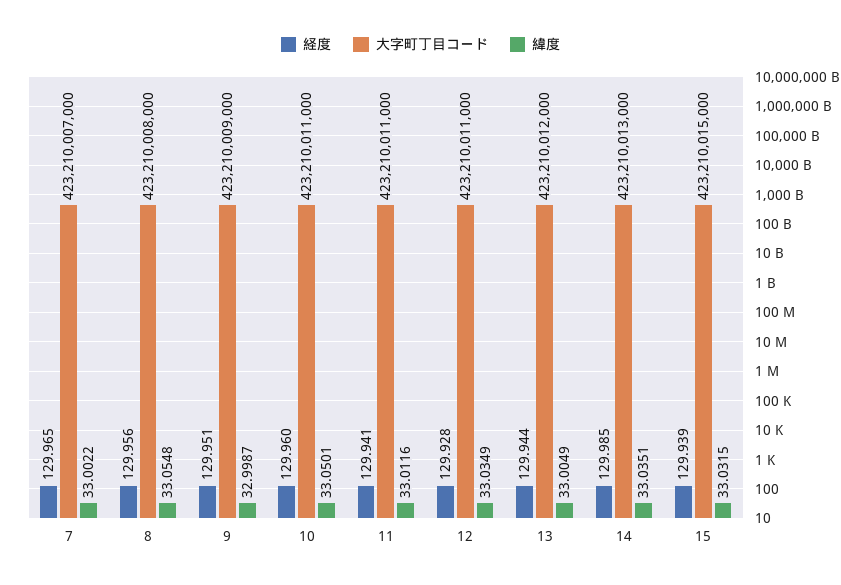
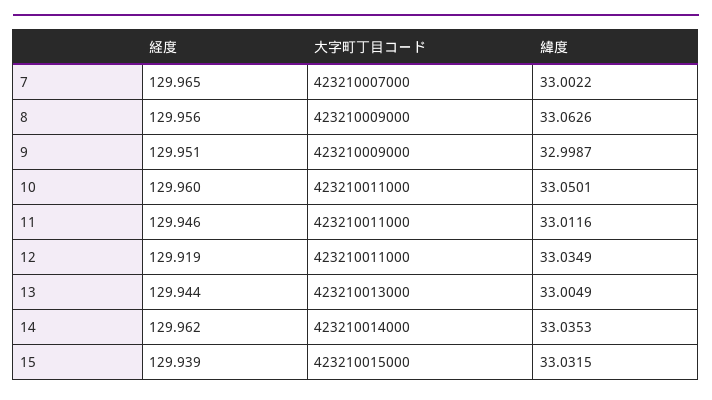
大字町丁目コード, 8: 423210008000 -> 423210009000
緯度, 8: 33.0548 -> 33.0626
経度, 11: 129.941 -> 129.946
経度, 12: 129.928 -> 129.919
大字町丁目コード, 13: 423210012000 -> 423210013000
経度, 14: 129.985 -> 129.962
大字町丁目コード, 14: 423210013000 -> 423210014000
緯度, 14: 33.0351 -> 33.0353

